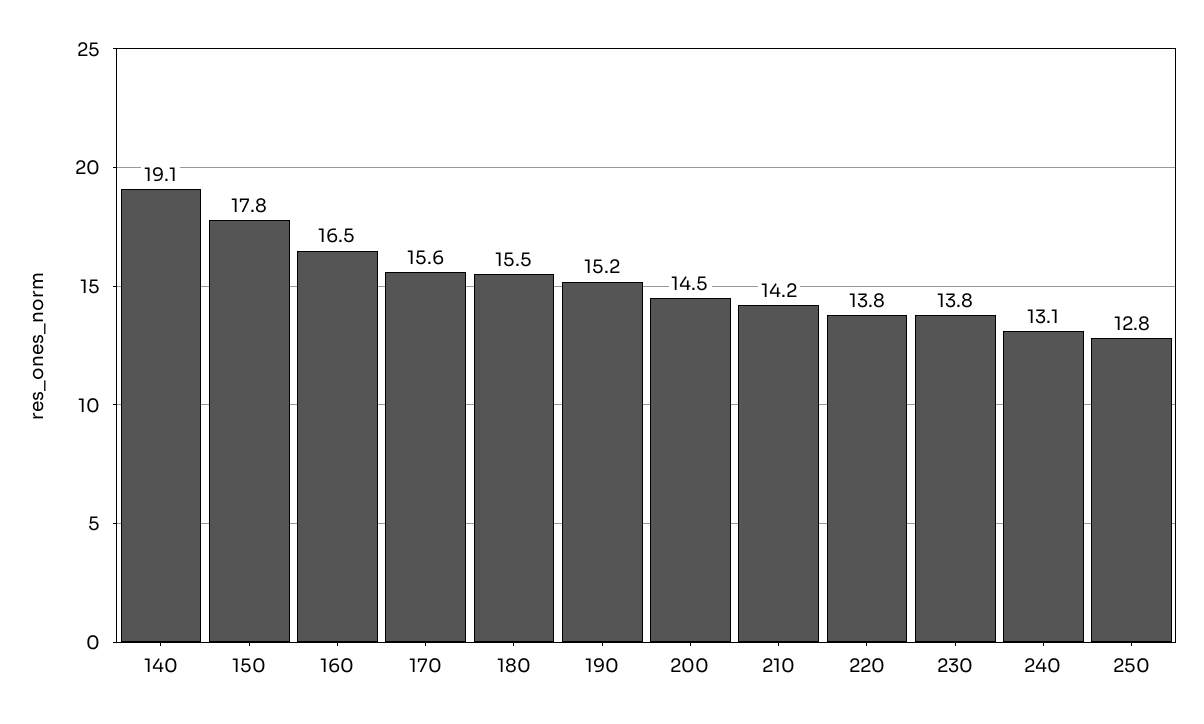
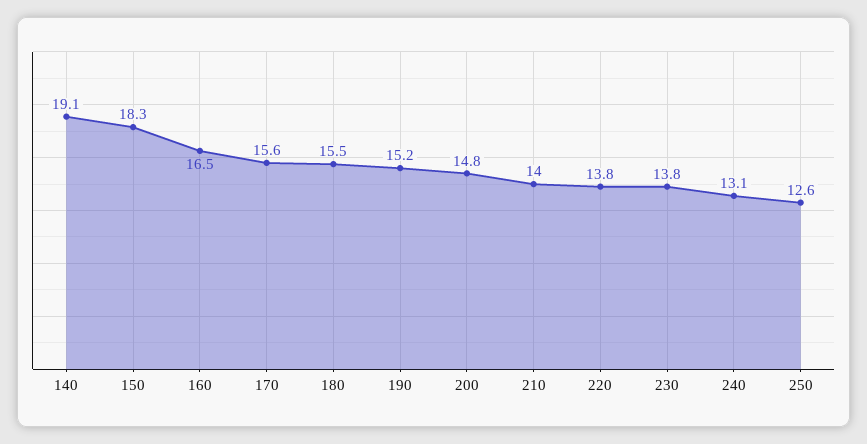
150: 17.8 -> 18.3
200: 14.5 -> 14.8
210: 14.2 -> 14
250: 12.8 -> 12.6

